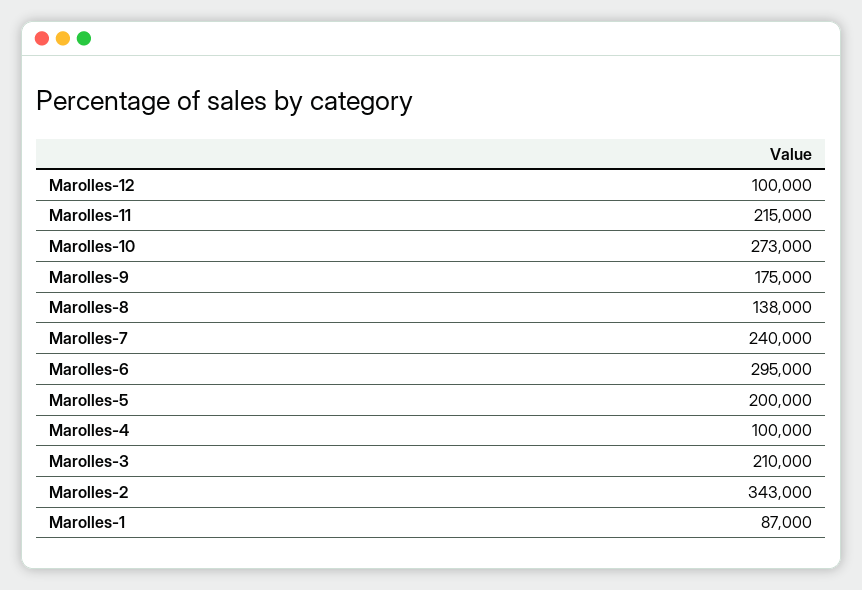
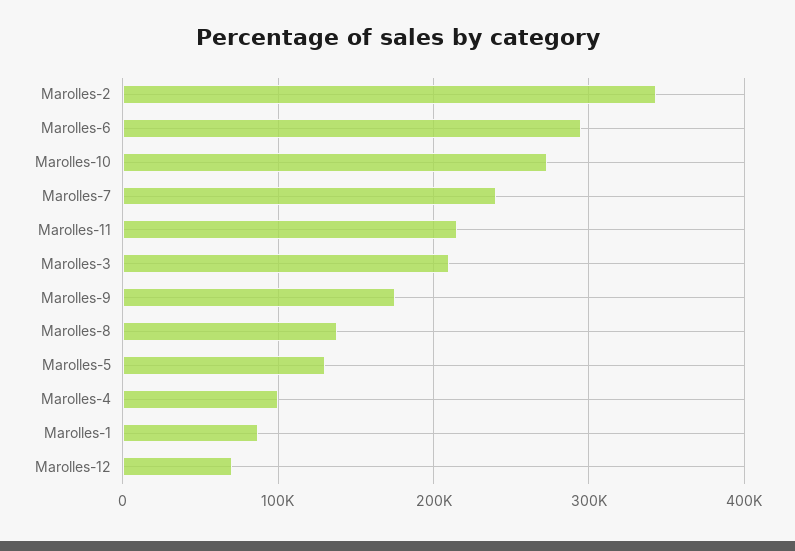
Marolles-12: 100000 -> 70000
Marolles-5: 200000 -> 130000

